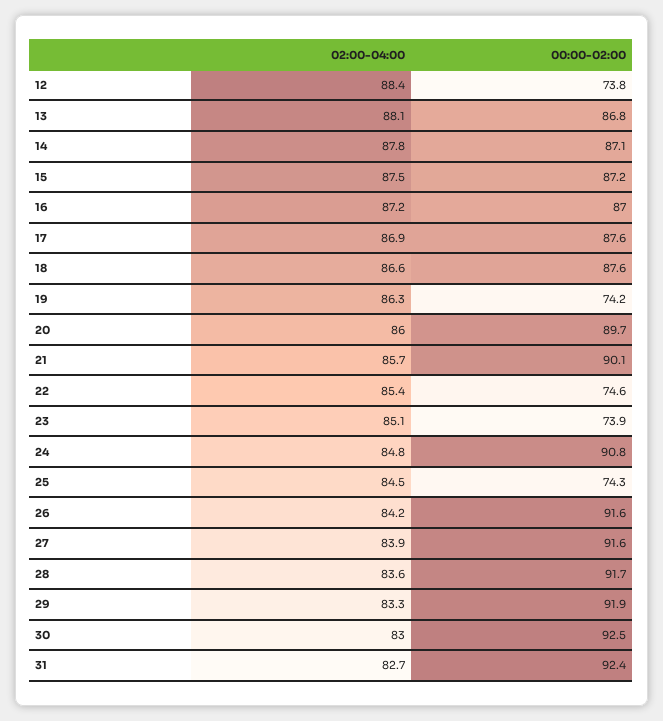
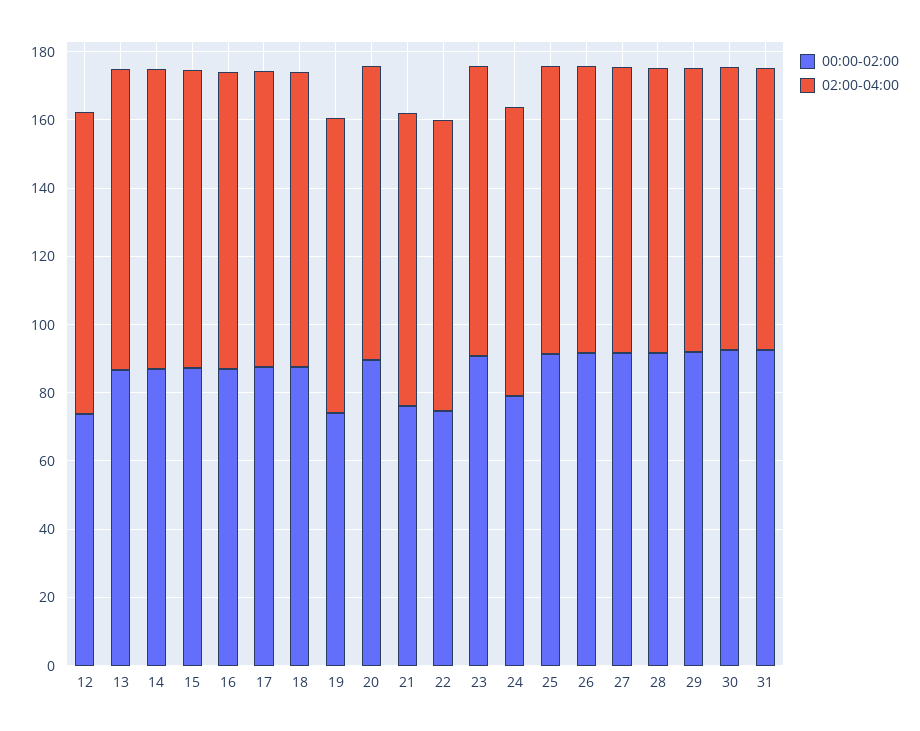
00:00-02:00, 21: 90.1 -> 75
00:00-02:00, 23: 73.9 -> 90
00:00-02:00, 24: 90.8 -> 80
00:00-02:00, 25: 74.3 -> 90

